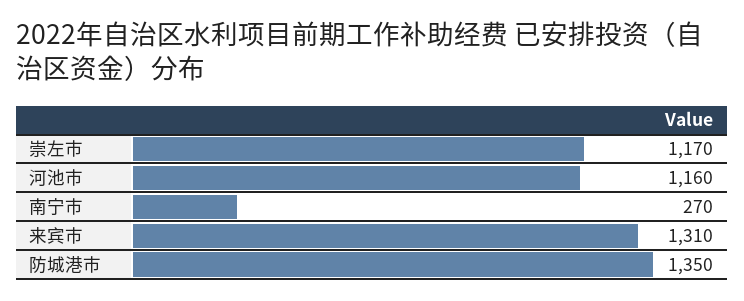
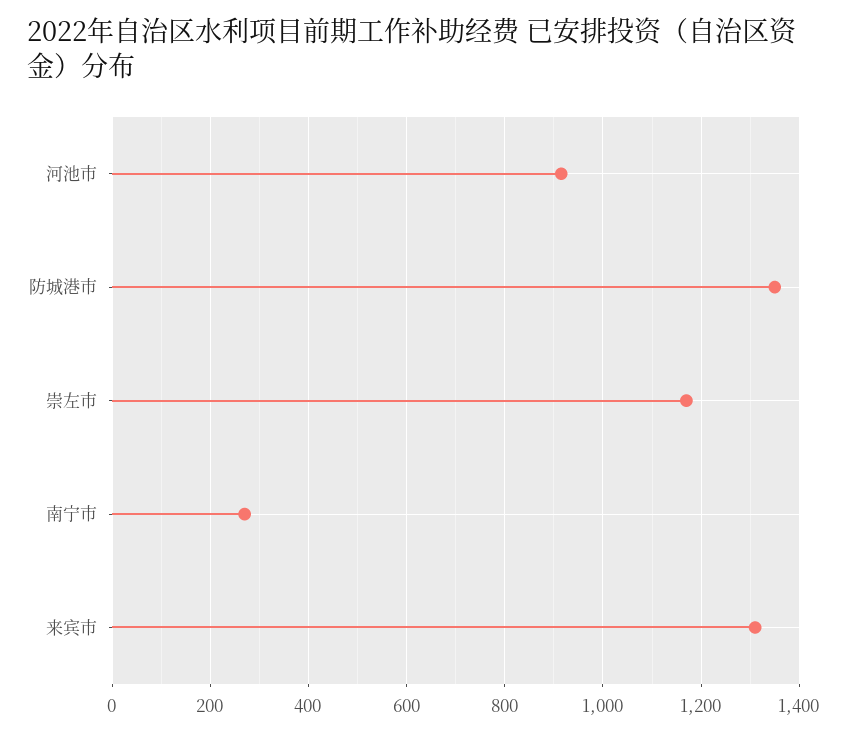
河池市: 1160 -> 920

